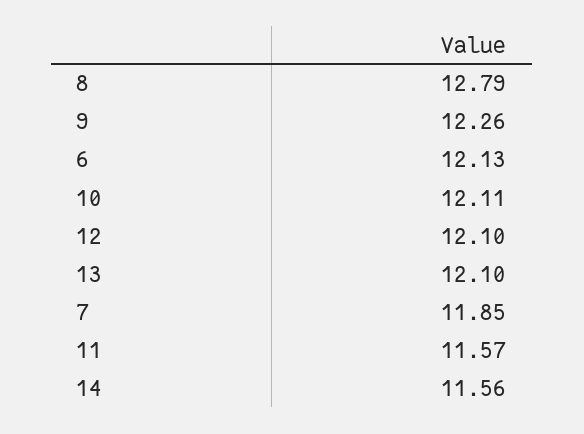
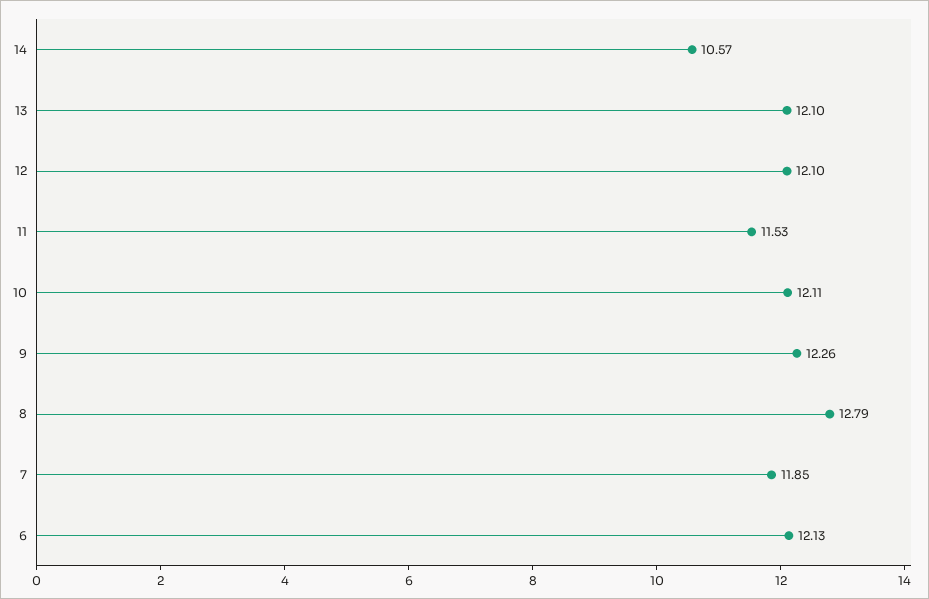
11: 11.57 -> 11.53
14: 11.56 -> 10.57

